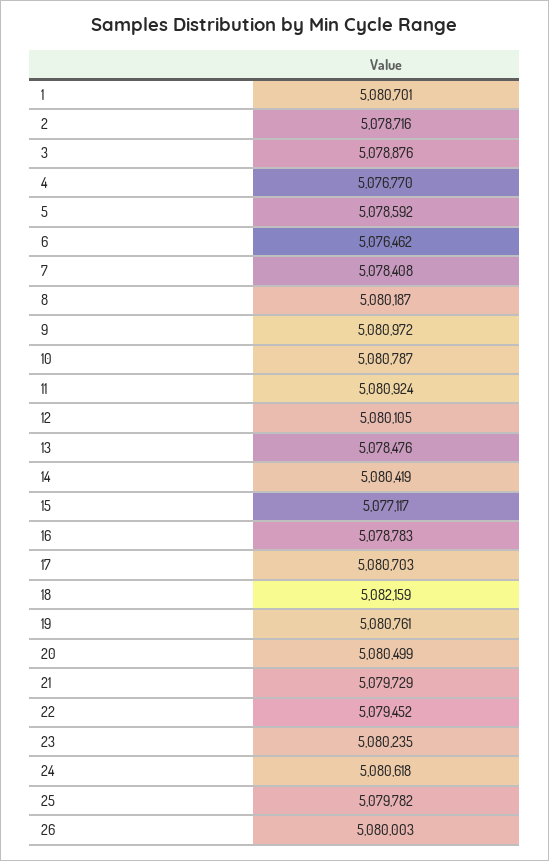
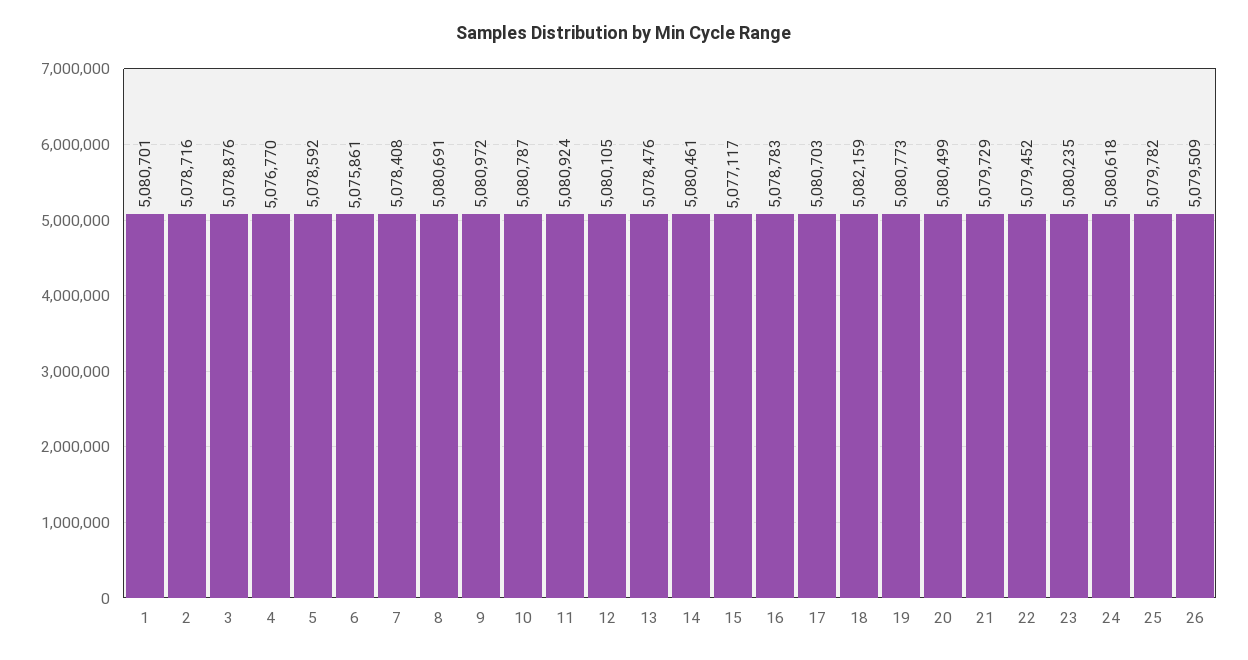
6: 5076462 -> 5075861
8: 5080187 -> 5080691
14: 5080419 -> 5080461
19: 5080761 -> 5080773
26: 5080003 -> 5079509

